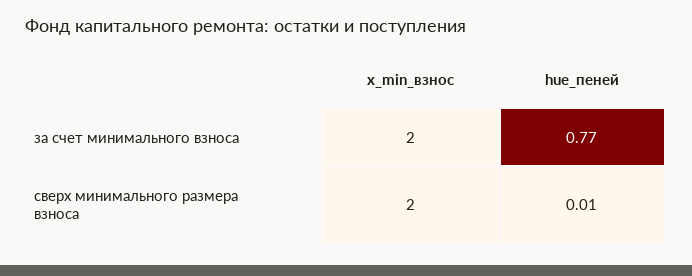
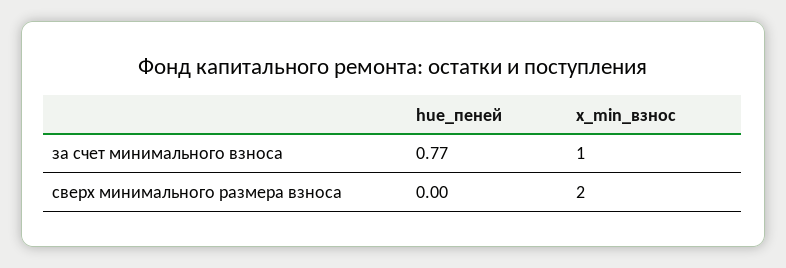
x_min_взнос, за счет минимального взноса: 2 -> 1
hue_пеней, сверх минимального размера взноса: 0.01 -> 0

